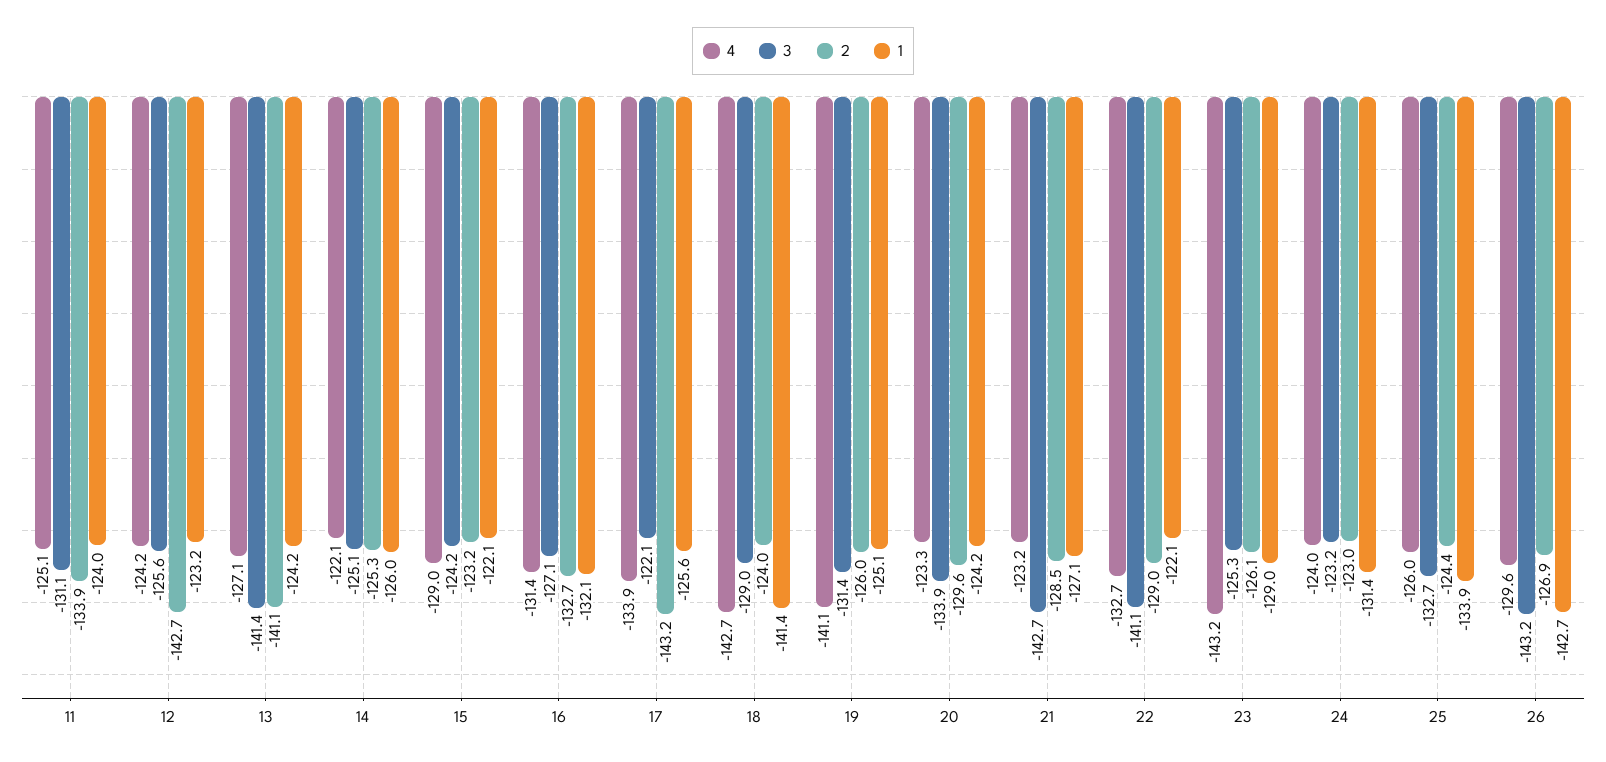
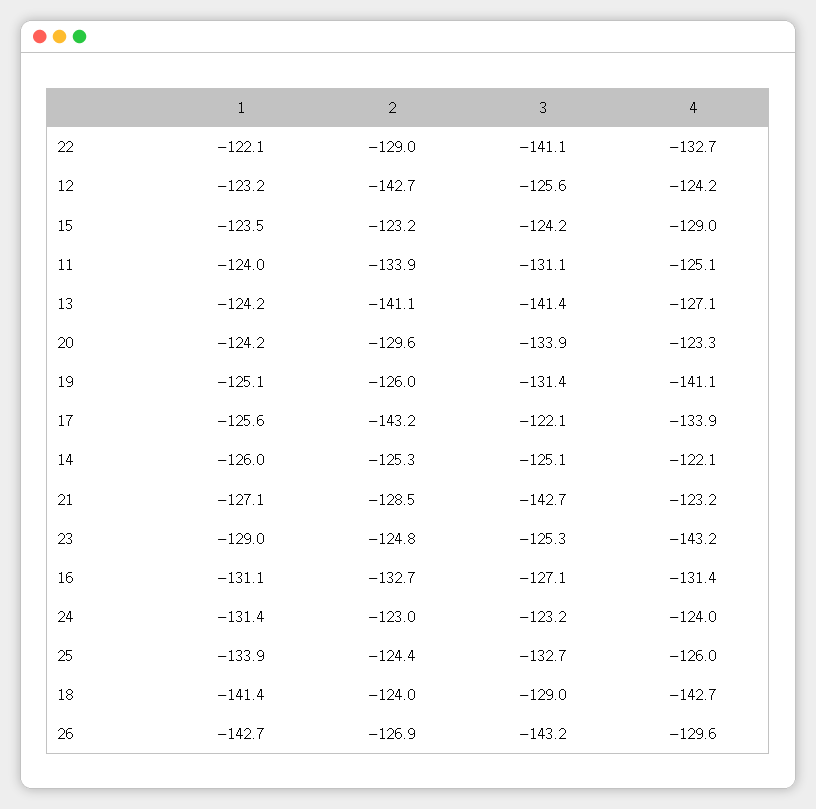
1, 15: -122.1 -> -123.5
1, 16: -132.1 -> -131.1
2, 23: -126.1 -> -124.8

